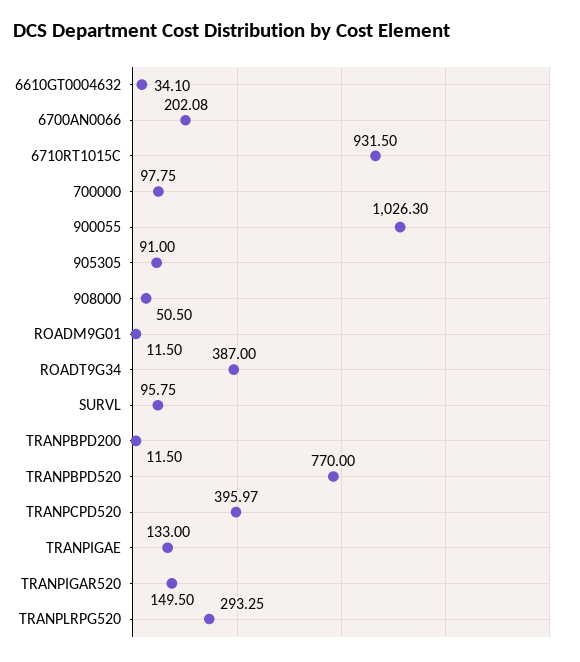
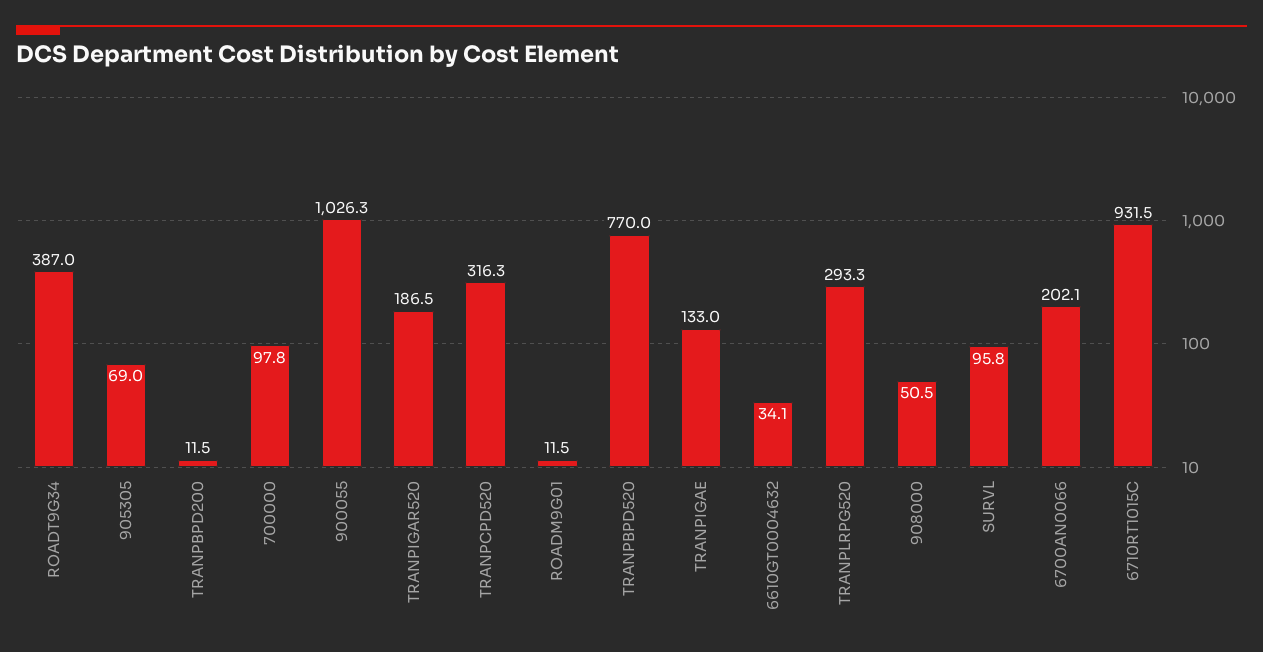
905305: 91 -> 69
TRANPCPD520: 395.97 -> 316.3
TRANPIGAR520: 149.5 -> 186.5

